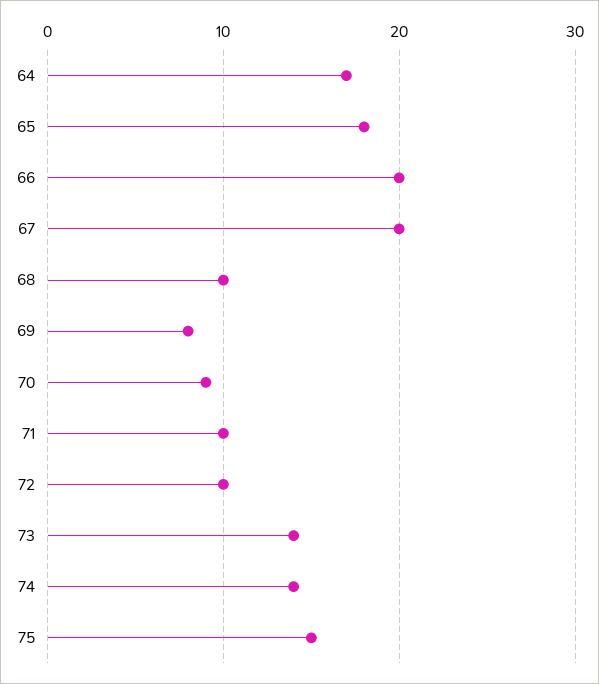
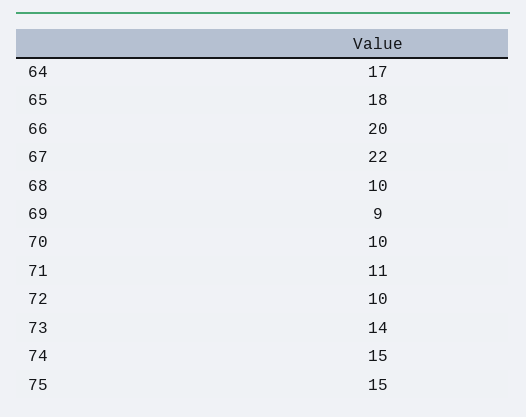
67: 20 -> 22
69: 8 -> 9
70: 9 -> 10
71: 10 -> 11
74: 14 -> 15

